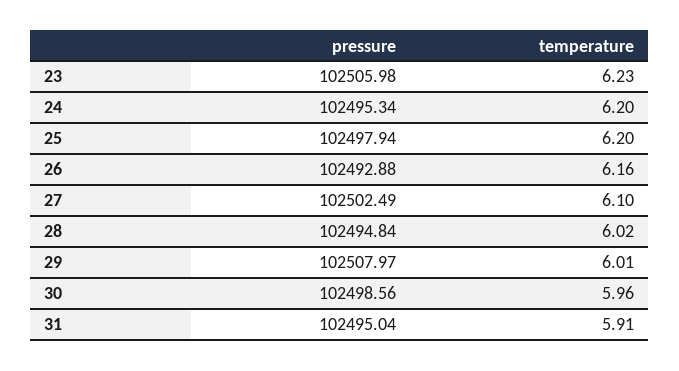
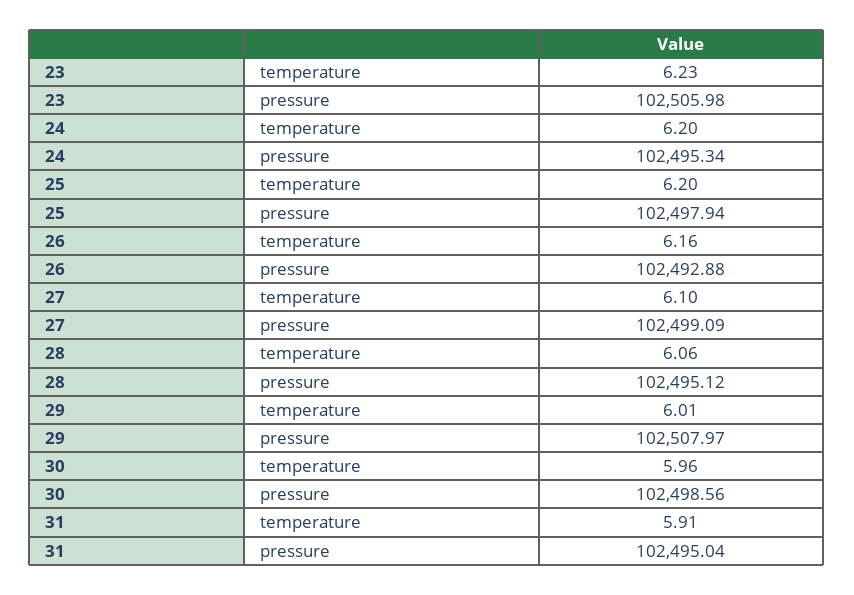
pressure, 27: 102502.49 -> 102499.09
pressure, 28: 102494.84 -> 102495.12
temperature, 28: 6.02 -> 6.06

